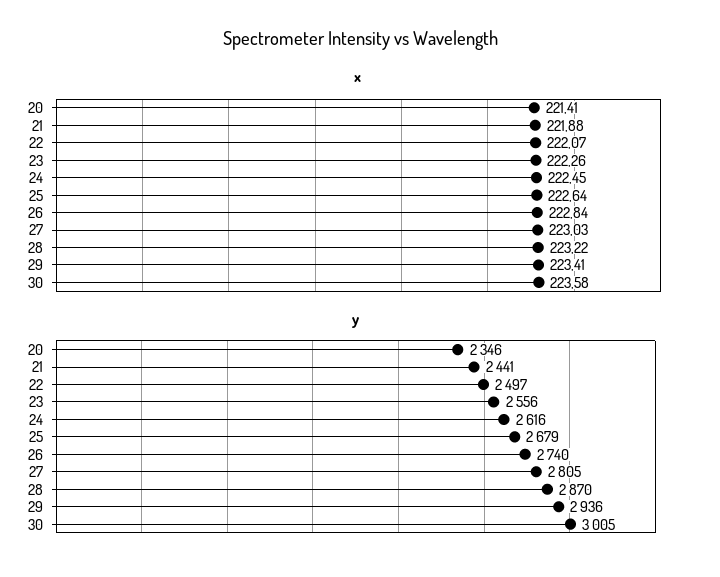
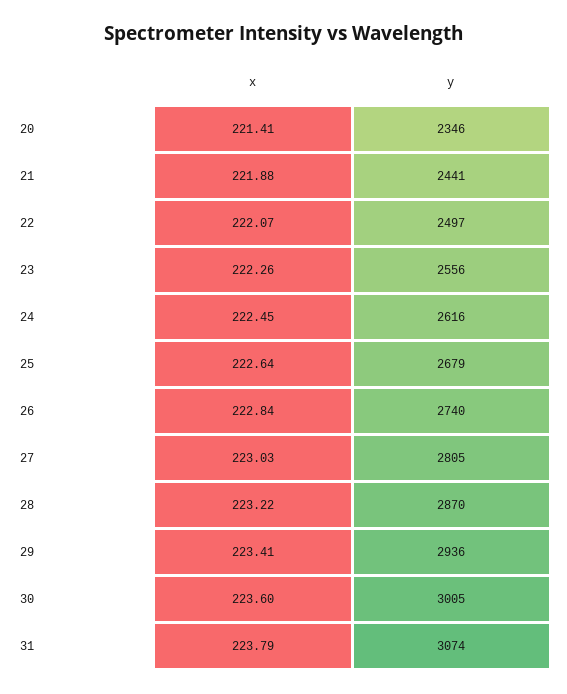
x, 30: 223.58 -> 223.6
x, 31: none -> 223.79
y, 31: none -> 3074

